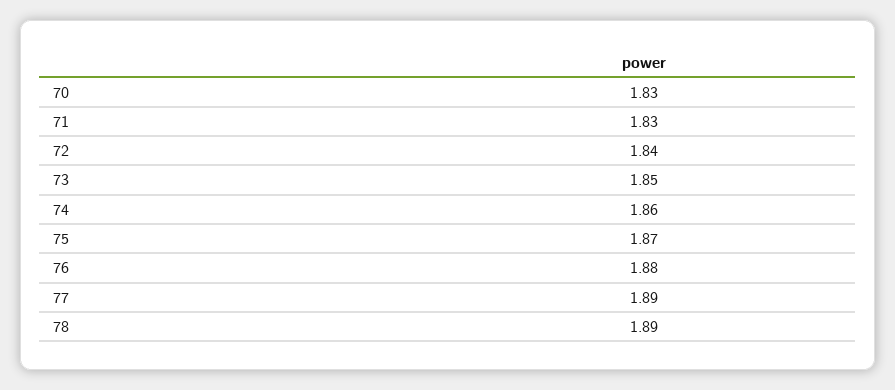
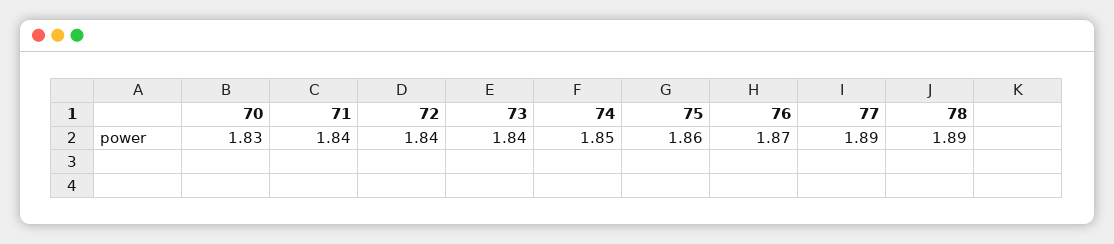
71: 1.83 -> 1.84
73: 1.85 -> 1.84
74: 1.86 -> 1.85
75: 1.87 -> 1.86
76: 1.88 -> 1.87

